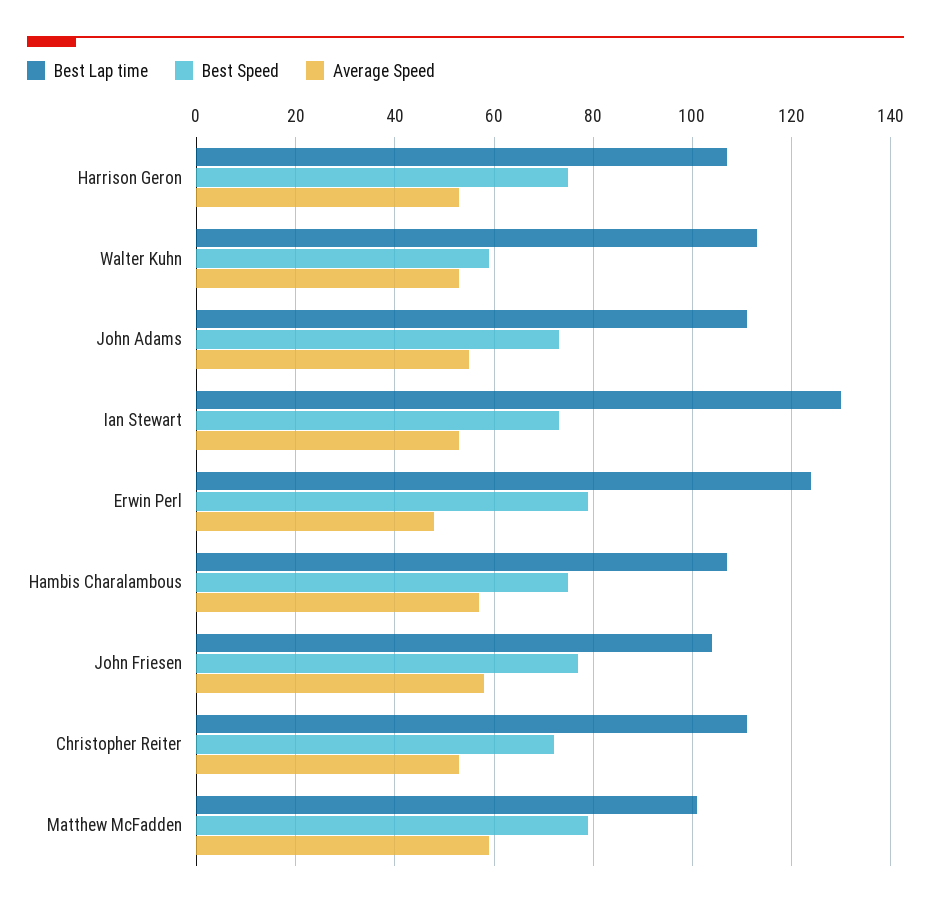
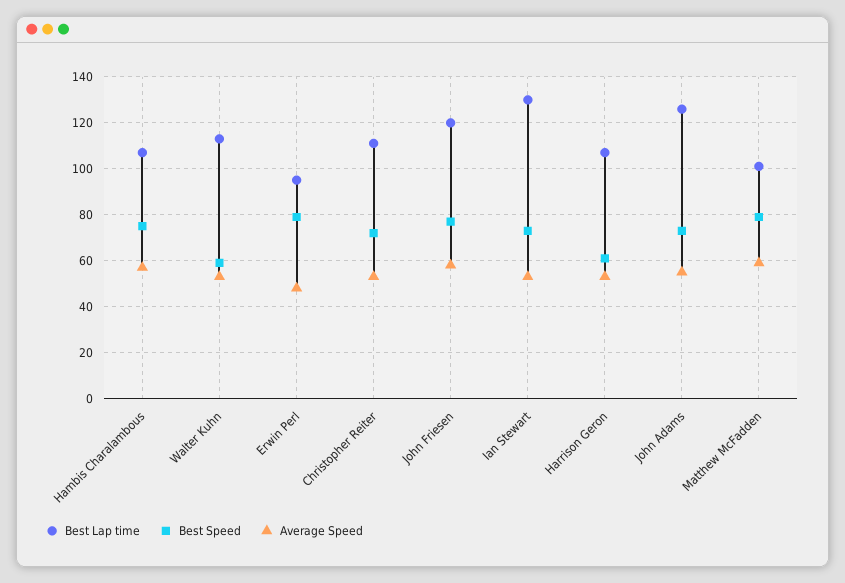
Best Speed, Harrison Geron: 75 -> 60
Best Lap time, John Adams: 110 -> 125
Best Lap time, Erwin Perl: 125 -> 95
Best Lap time, John Friesen: 105 -> 120

